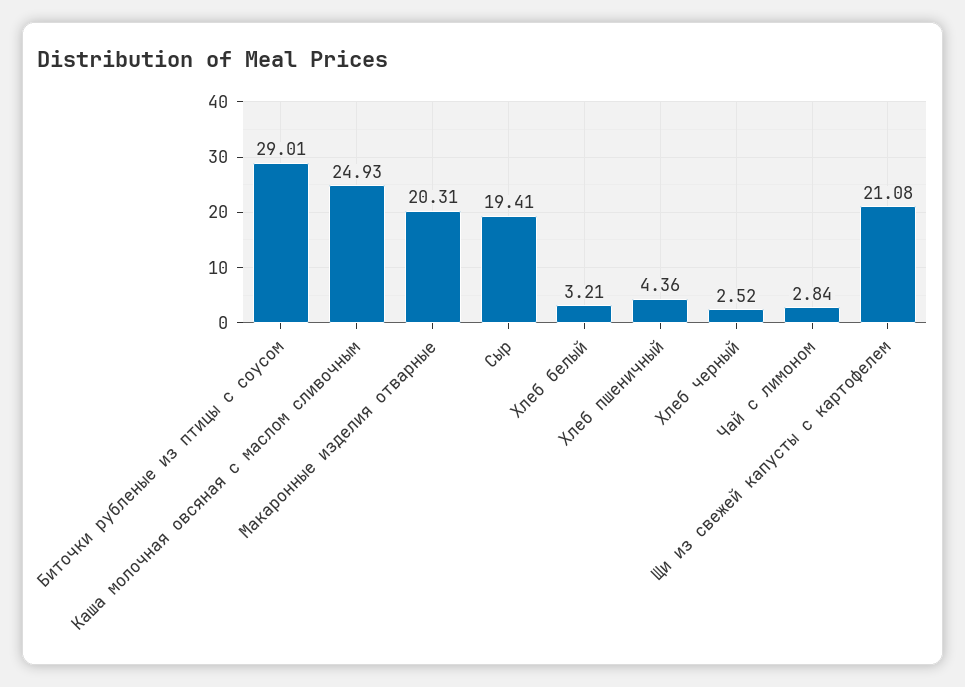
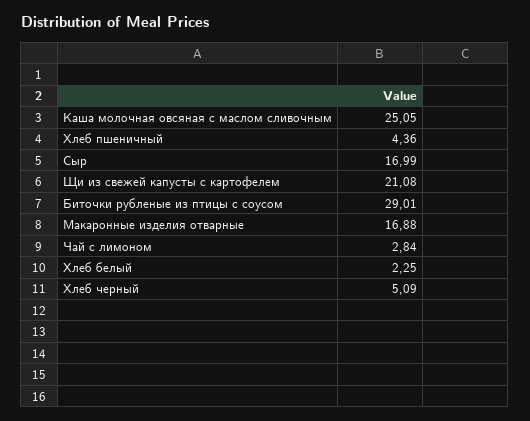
Каша молочная овсяная с маслом сливочным: 24.93 -> 25.05
Макаронные изделия отварные: 20.31 -> 16.88
Сыр: 19.41 -> 16.99
Хлеб белый: 3.21 -> 2.25
Хлеб черный: 2.52 -> 5.09

